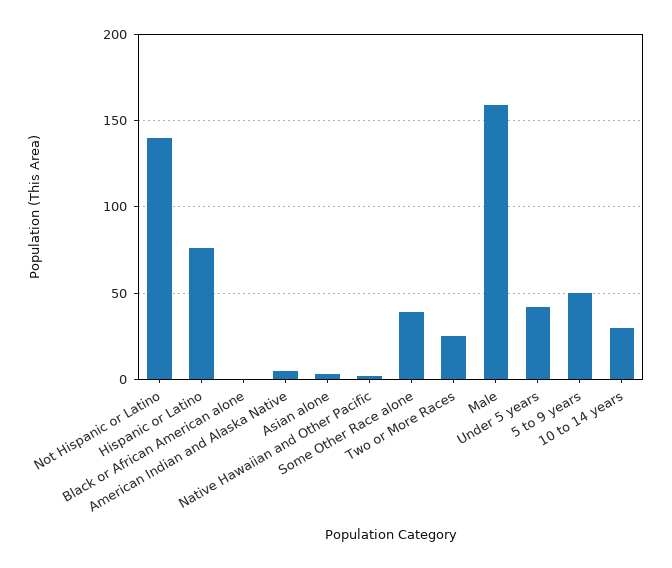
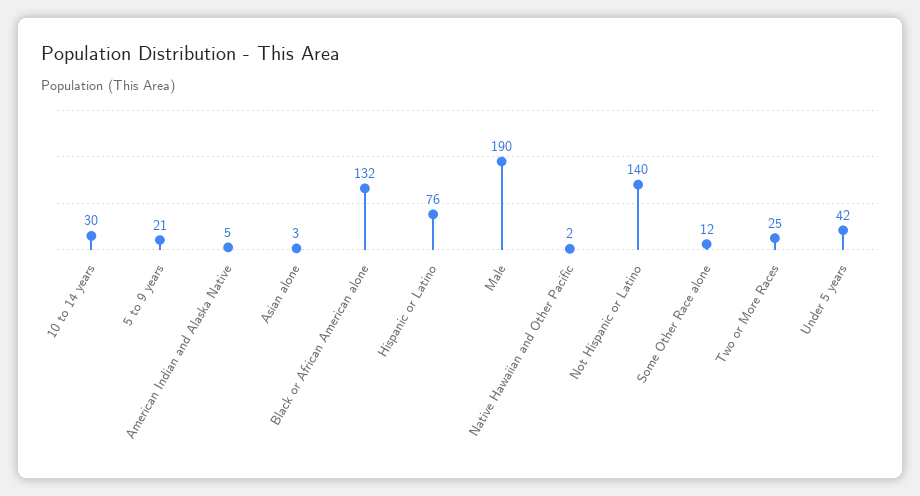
Black or African American alone: 0 -> 132
Some Other Race alone: 40 -> 12
Male: 160 -> 190
5 to 9 years: 50 -> 21

